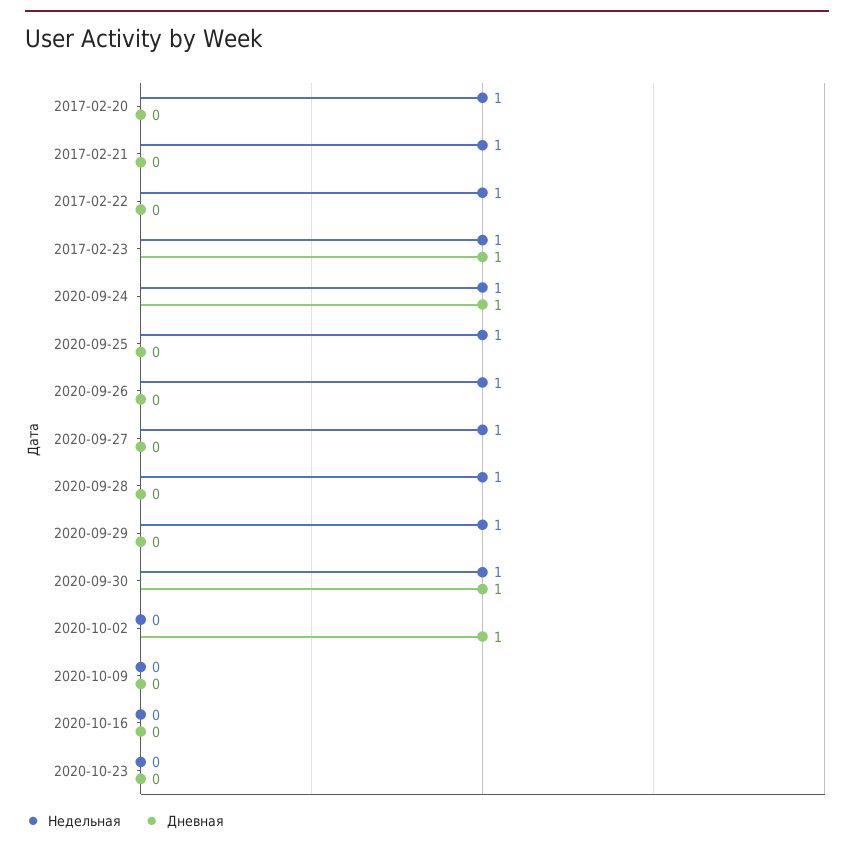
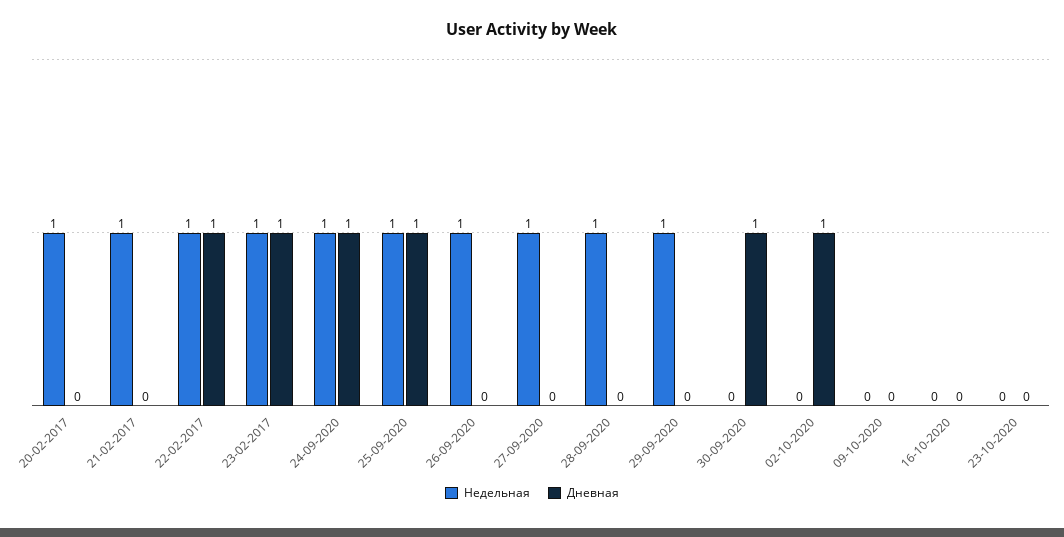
Дневная, 2017-02-22: 0 -> 1
Дневная, 2020-09-25: 0 -> 1
Недельная, 2020-09-30: 1 -> 0

